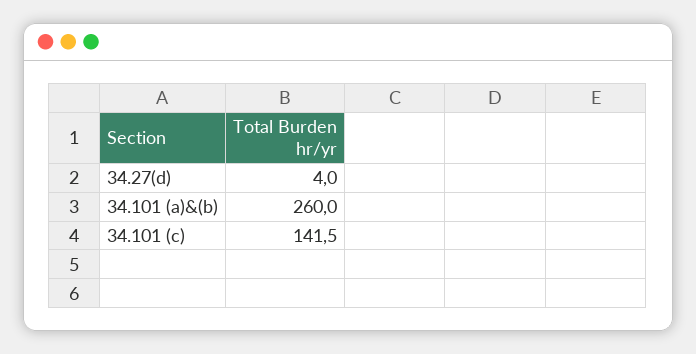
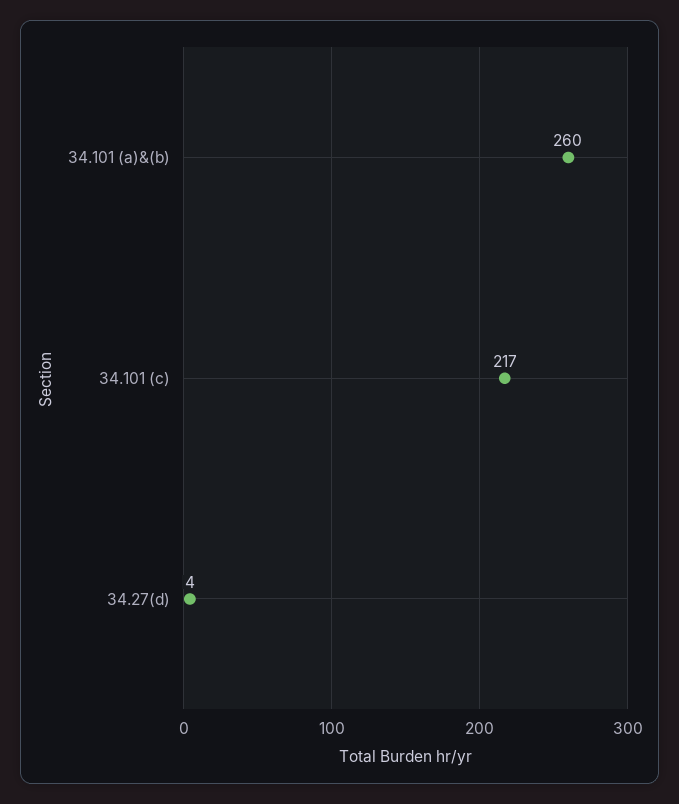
34.101 (c): 141.5 -> 217

